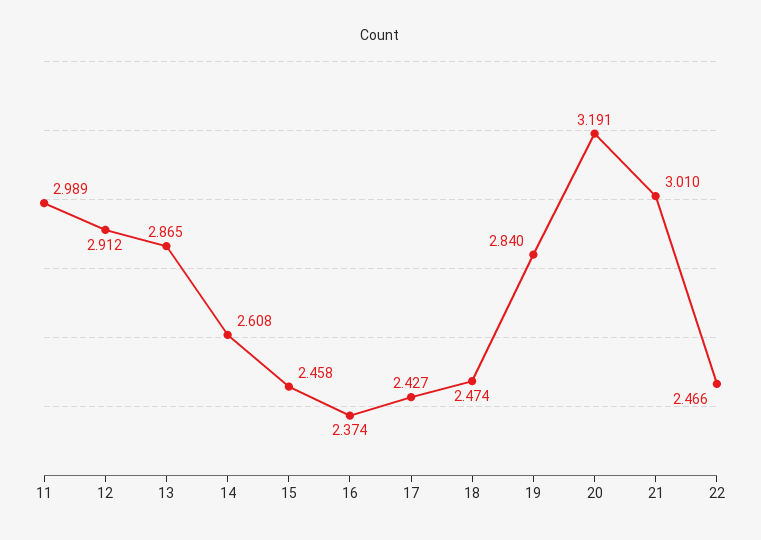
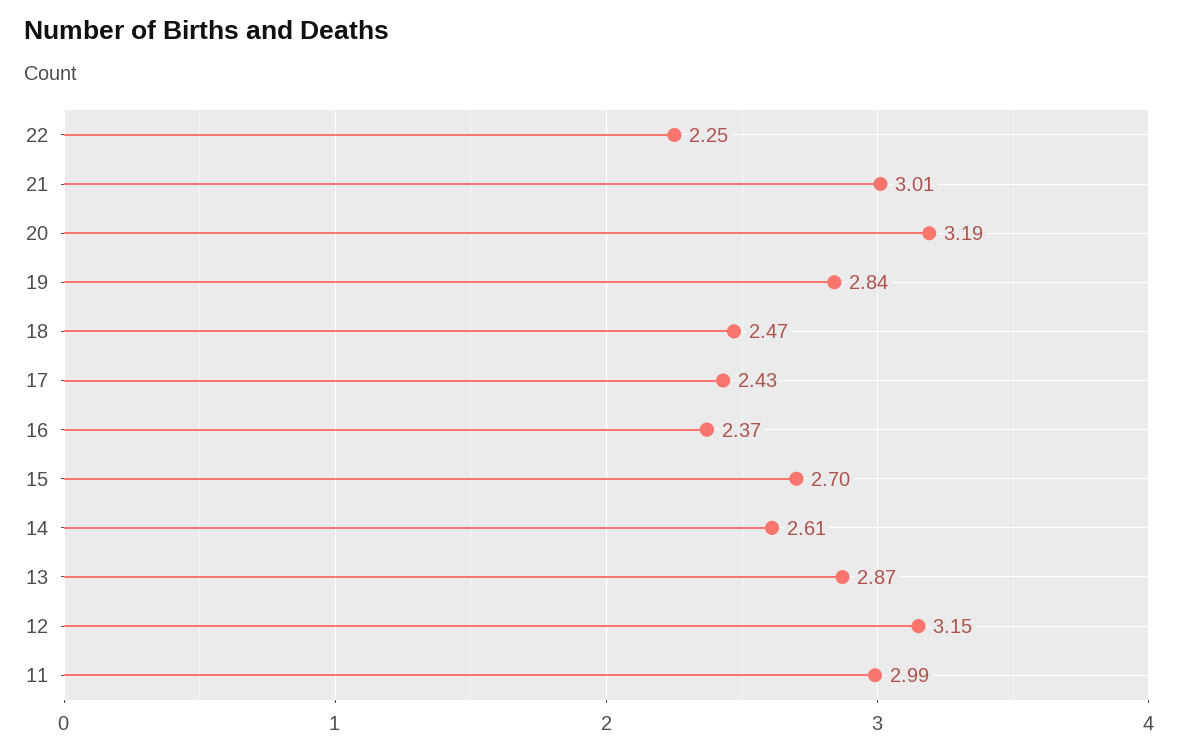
12: 2.912 -> 3.15
15: 2.458 -> 2.7
22: 2.466 -> 2.25

